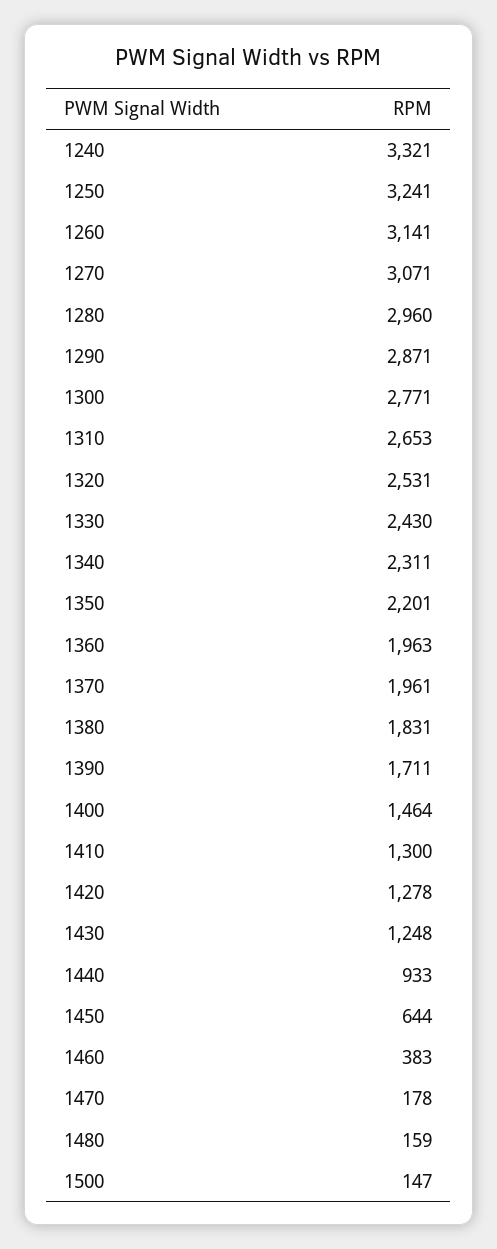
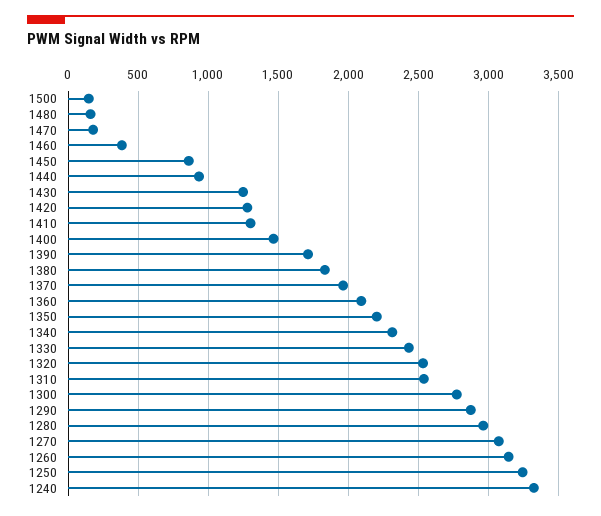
1310: 2653 -> 2550
1360: 1963 -> 2100
1450: 644 -> 850

